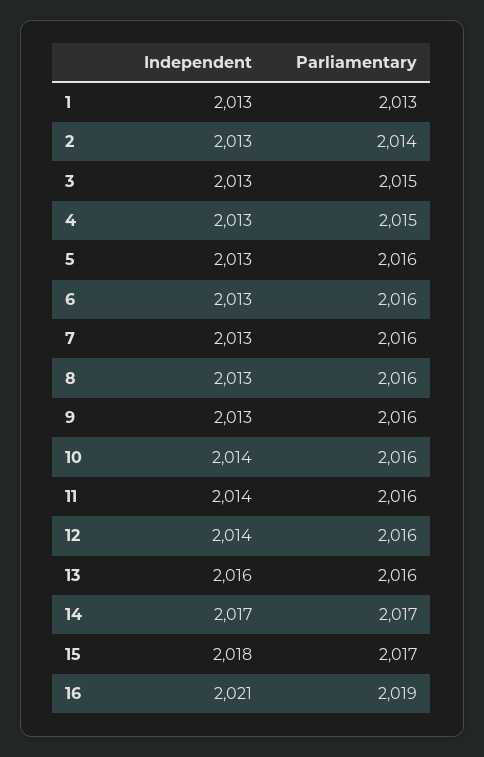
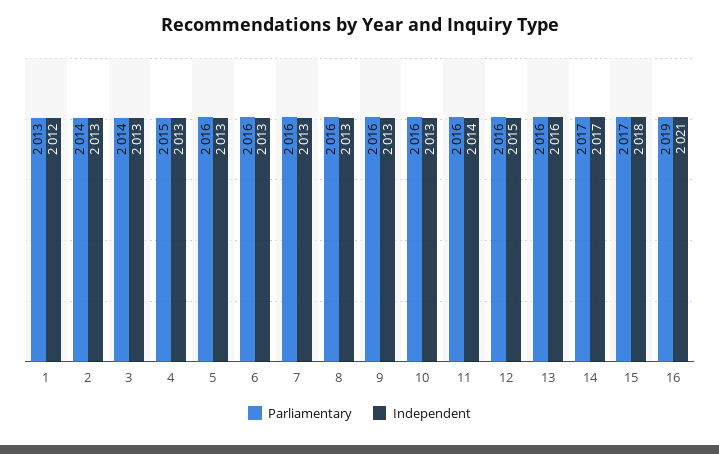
Independent, 1: 2013 -> 2012
Parliamentary, 3: 2015 -> 2014
Independent, 10: 2014 -> 2013
Independent, 12: 2014 -> 2015

